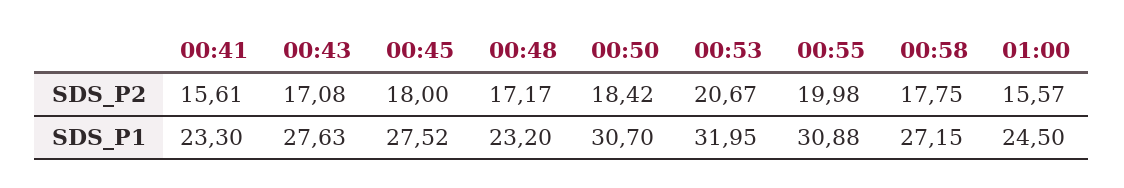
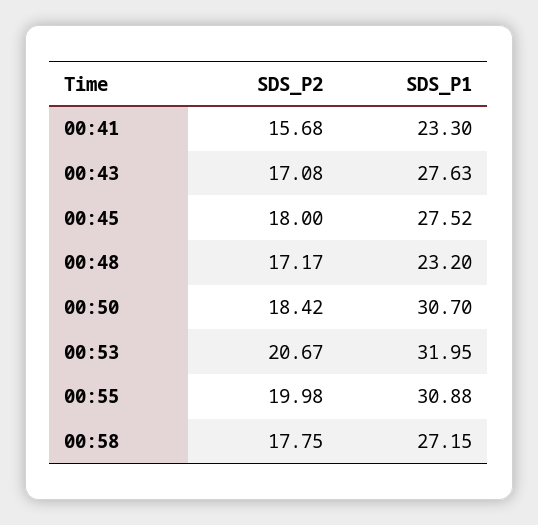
00:41, SDS_P2: 15.61 -> 15.68
01:00, SDS_P2: 15.57 -> none
01:00, SDS_P1: 24.5 -> none

